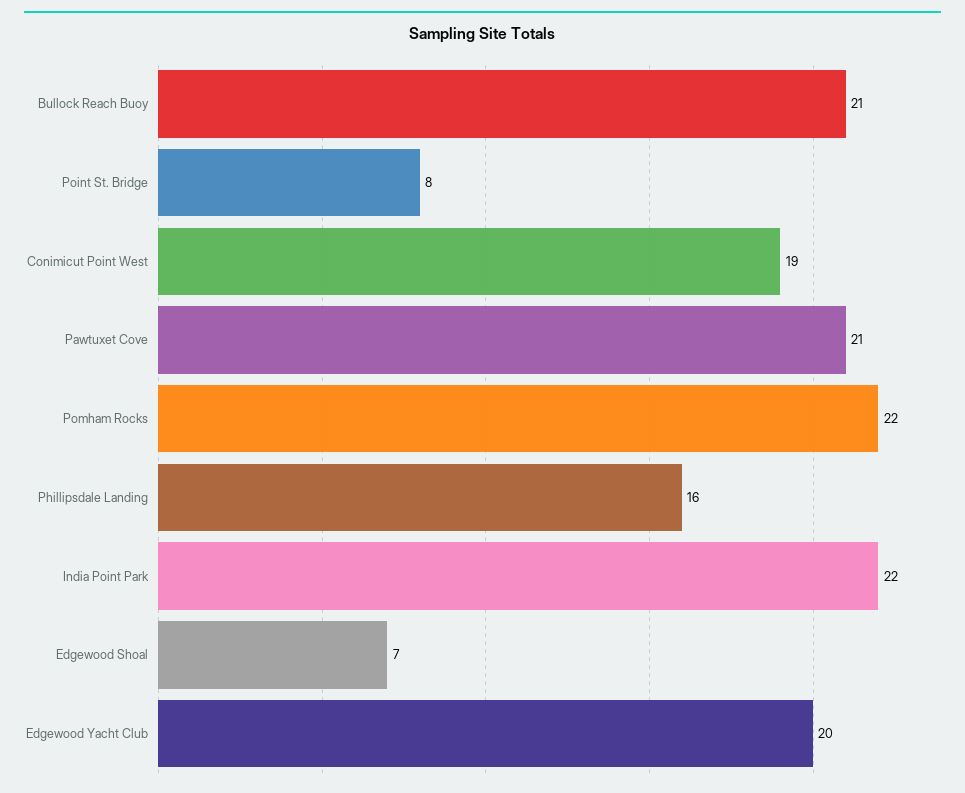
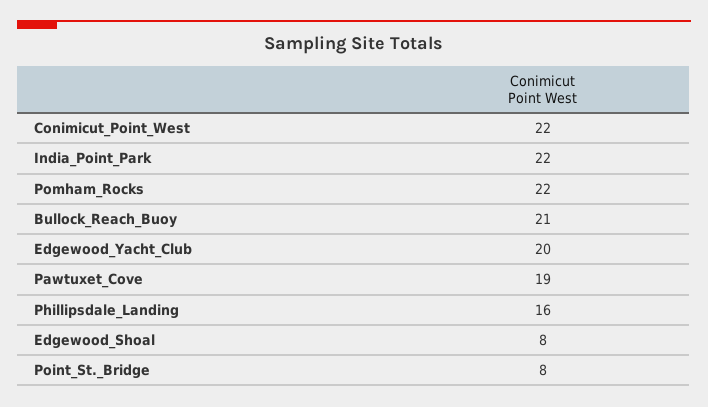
Conimicut Point West: 19 -> 22
Pawtuxet Cove: 21 -> 19
Edgewood Shoal: 7 -> 8

